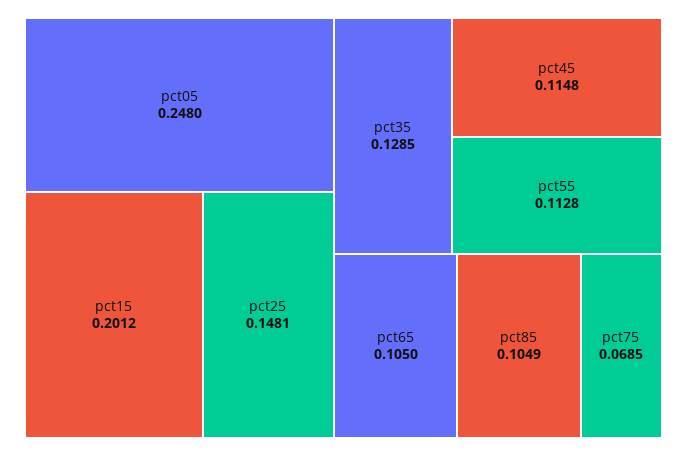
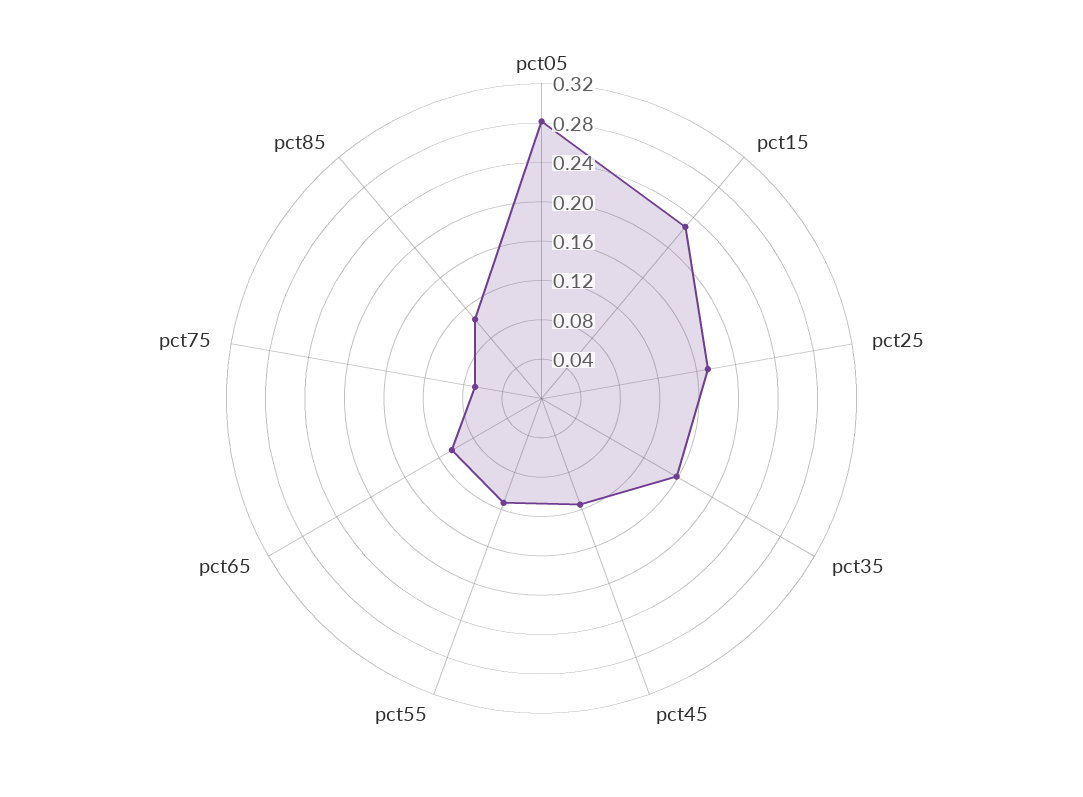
pct05: 0.248 -> 0.28
pct15: 0.2012 -> 0.23
pct25: 0.1481 -> 0.17
pct35: 0.1285 -> 0.16

